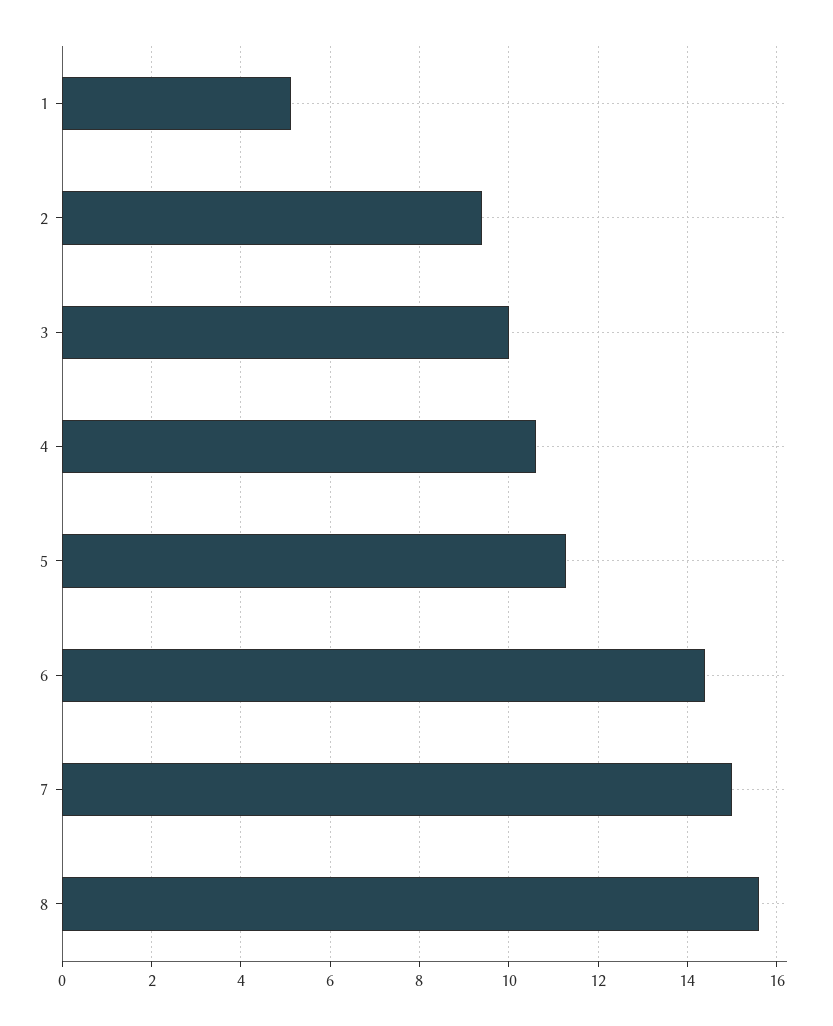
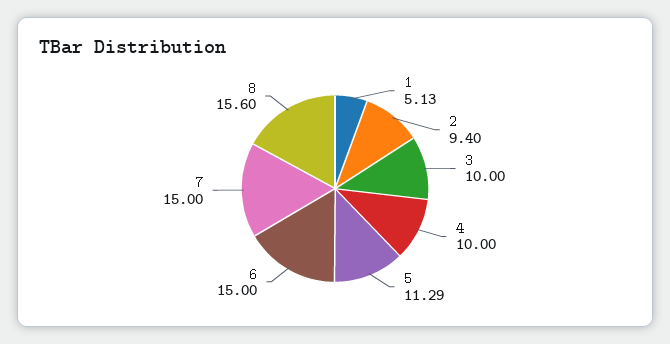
4: 10.6 -> 10
6: 14.4 -> 15

